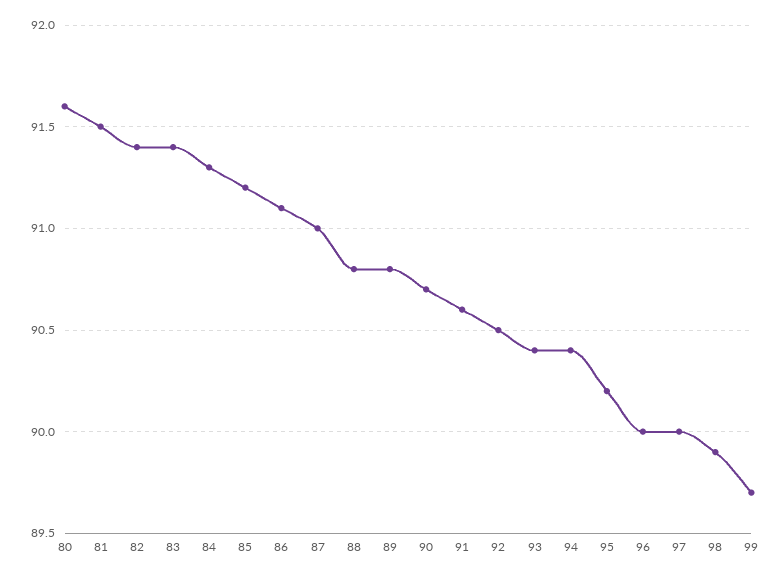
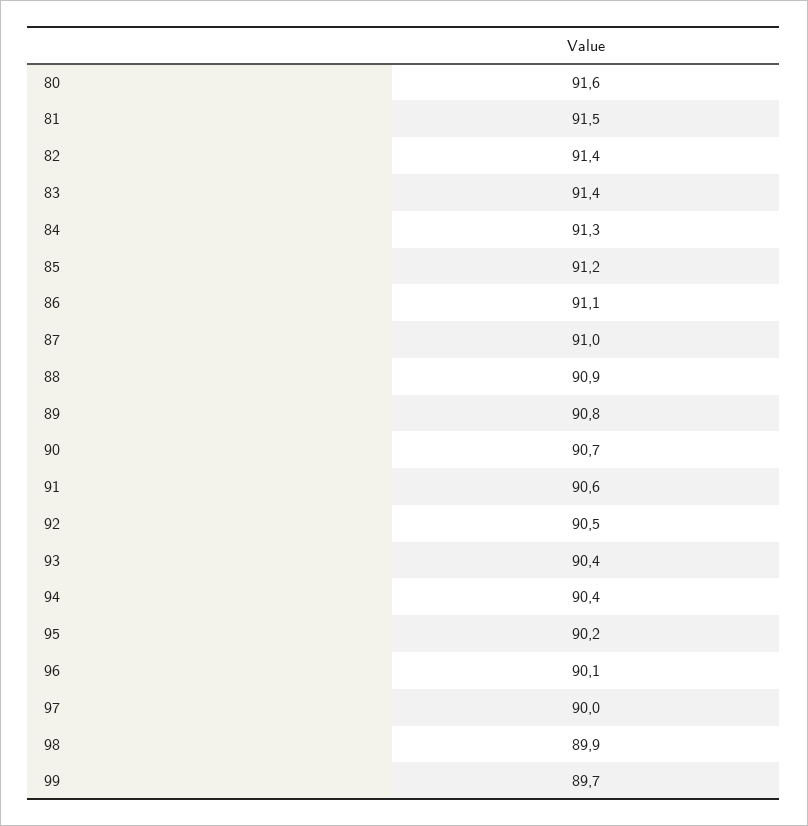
88: 90.8 -> 90.9
96: 90 -> 90.1

